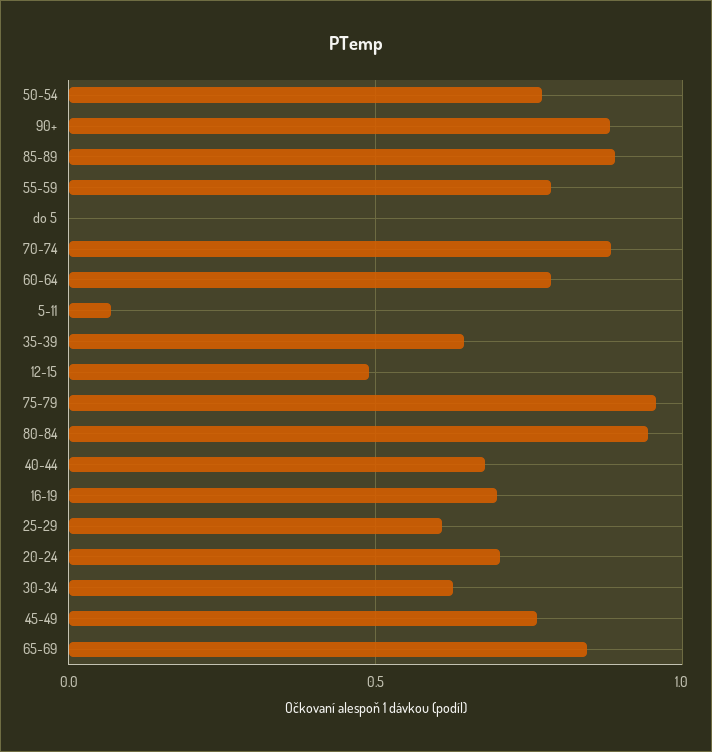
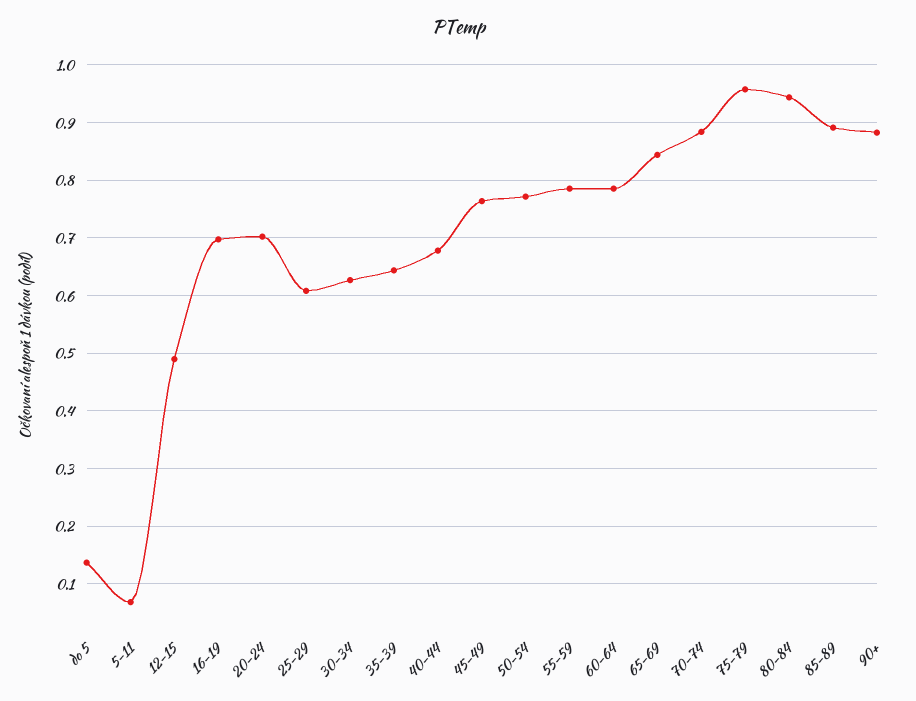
do 5: 0 -> 0.14

